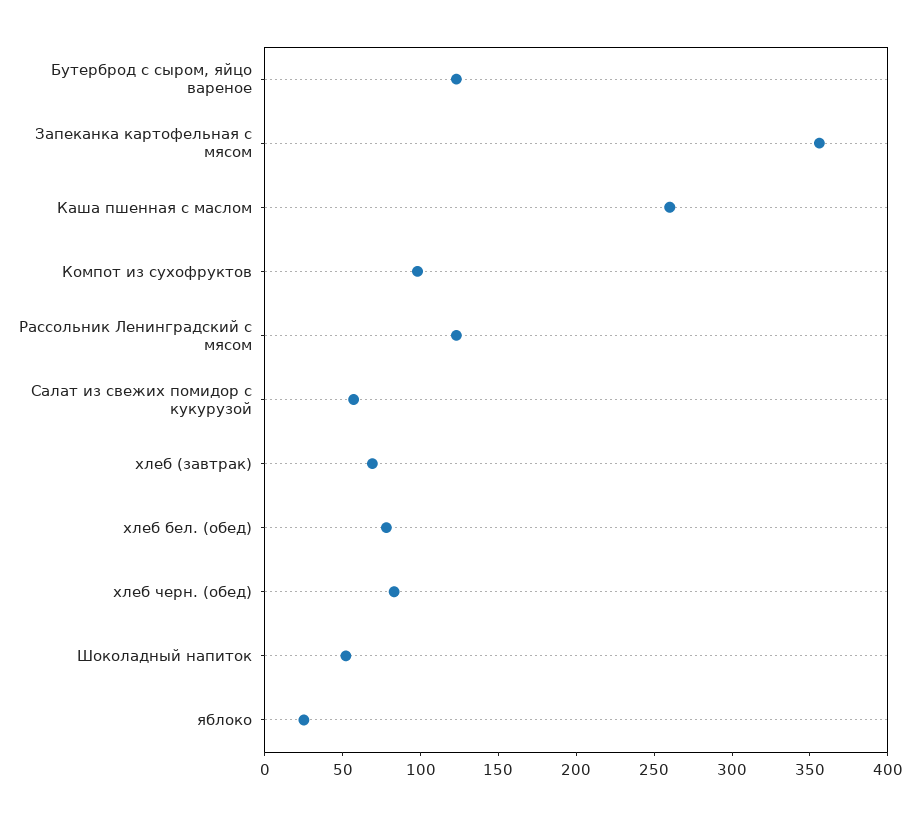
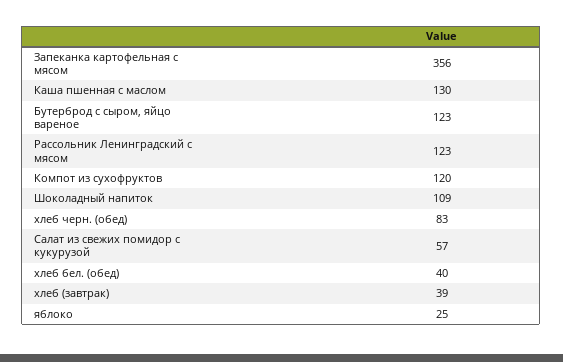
Каша пшенная с маслом: 260 -> 130
Компот из сухофруктов: 100 -> 120
хлеб (завтрак): 70 -> 39
хлеб бел. (обед): 80 -> 40
Шоколадный напиток: 50 -> 109

